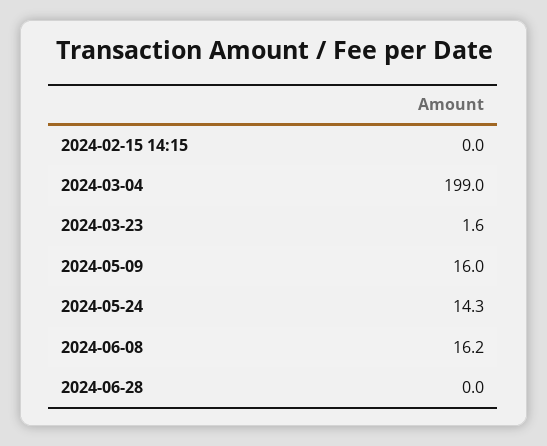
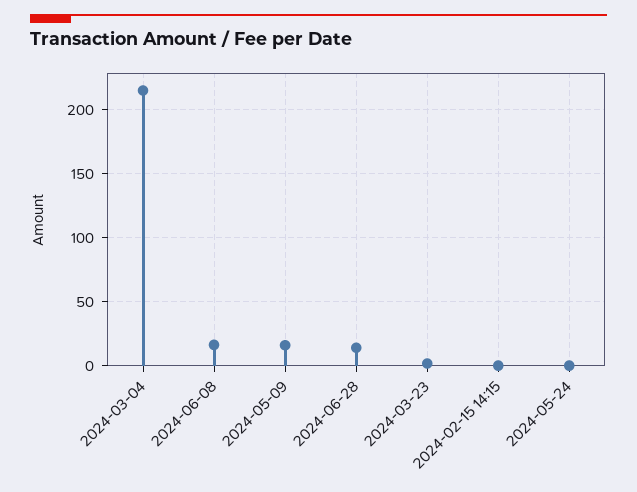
2024-03-04: 199 -> 215
2024-05-24: 14.3 -> 0
2024-06-28: 0 -> 15

